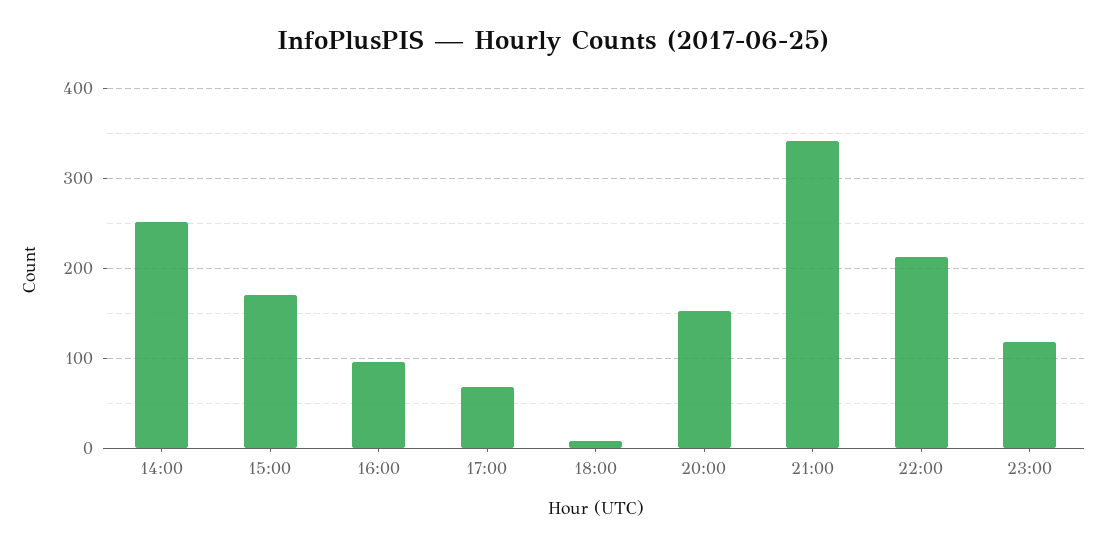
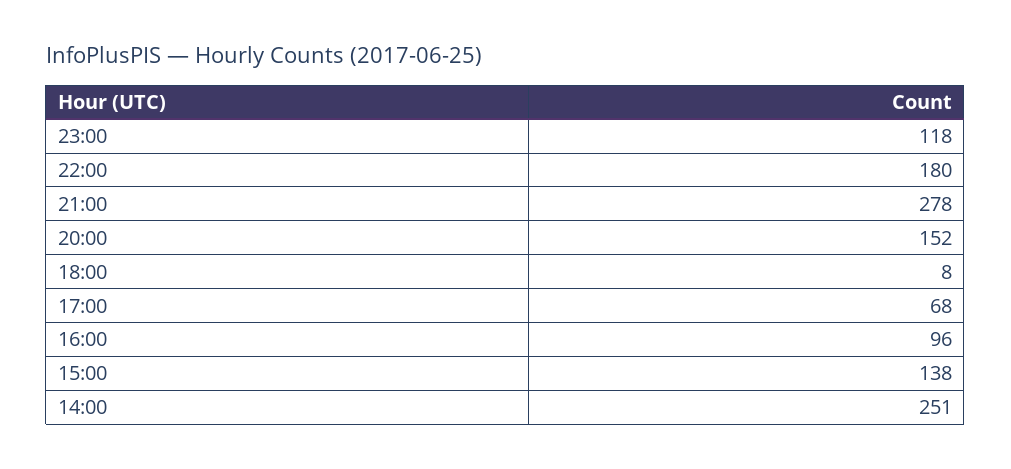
15:00: 170 -> 138
21:00: 340 -> 278
22:00: 210 -> 180

